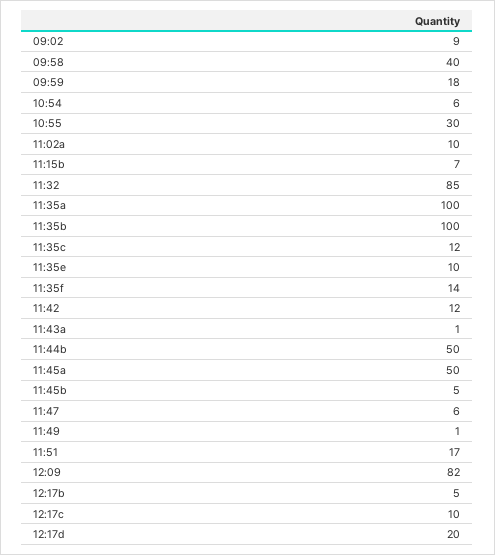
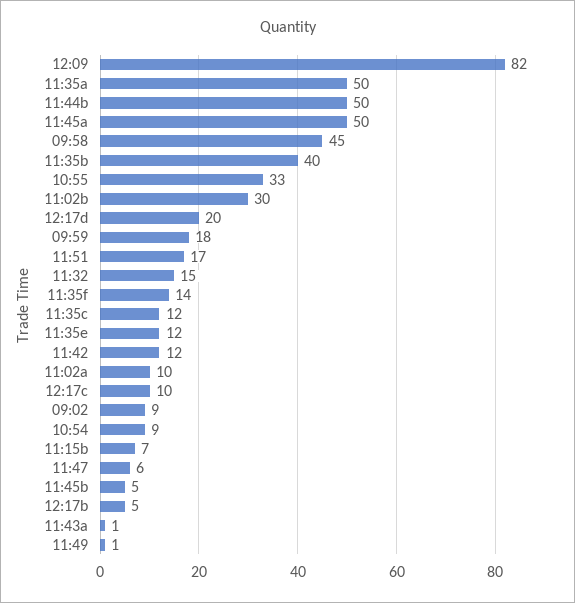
09:58: 40 -> 45
10:54: 6 -> 9
10:55: 30 -> 33
11:32: 85 -> 15
11:35a: 100 -> 50
11:35b: 100 -> 40
11:35e: 10 -> 12
11:02b: none -> 30

